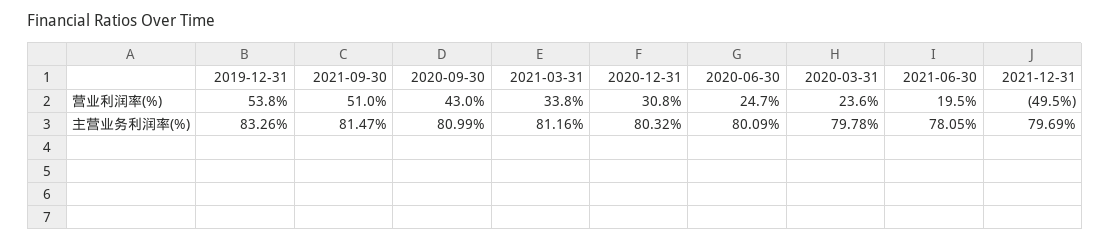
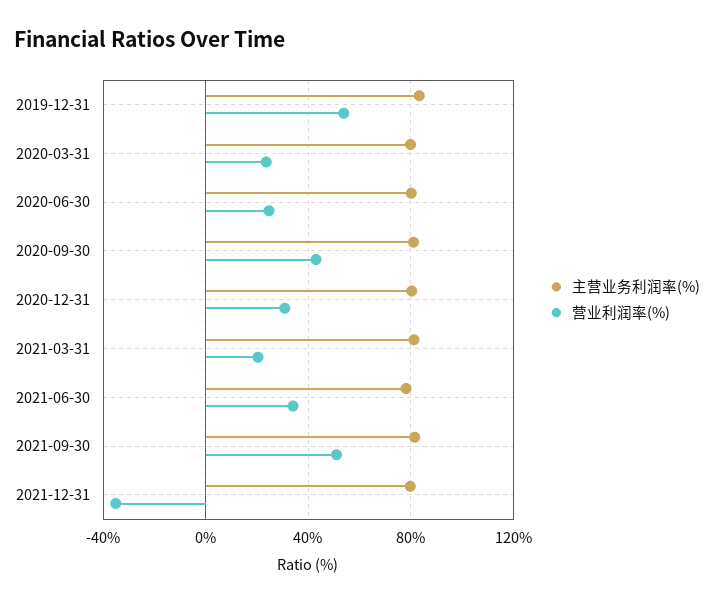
营业利润率(%), 2021-03-31: 33.8 -> 20
营业利润率(%), 2021-06-30: 19.5 -> 35
营业利润率(%), 2021-12-31: -49.5 -> -35

